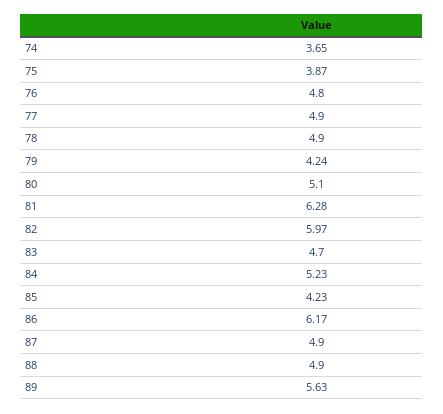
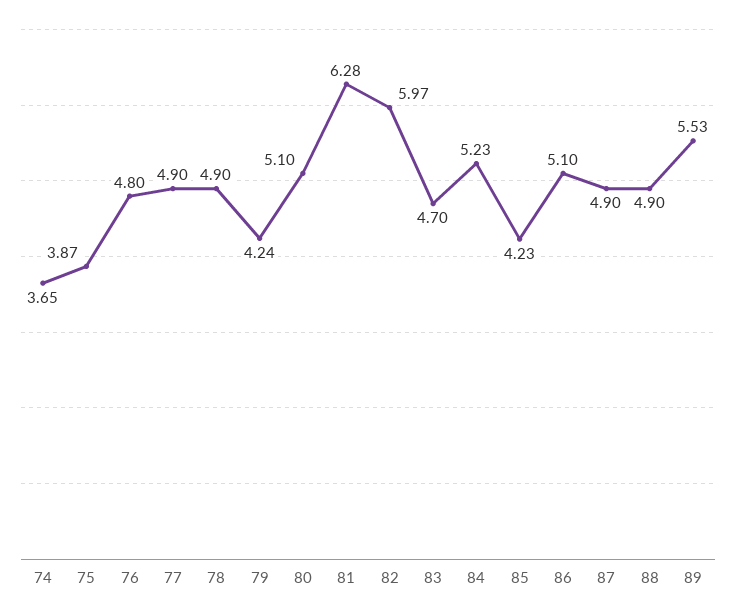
86: 6.17 -> 5.1
89: 5.63 -> 5.53

